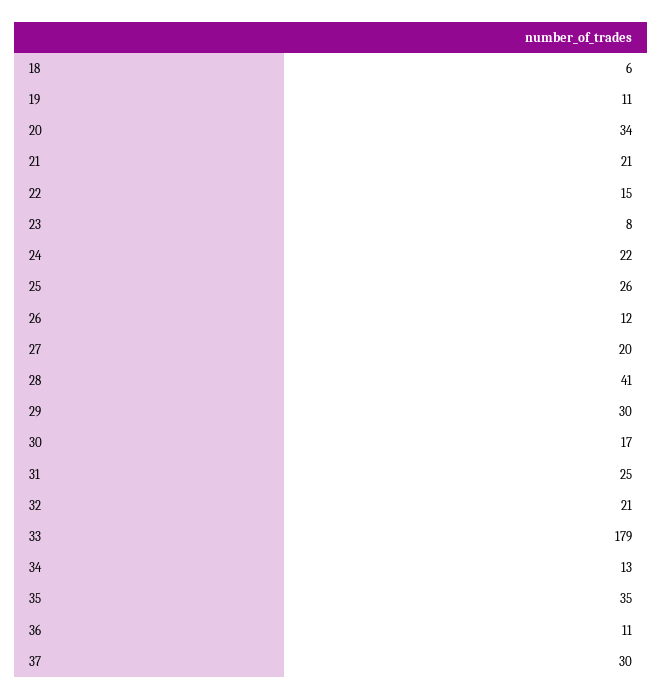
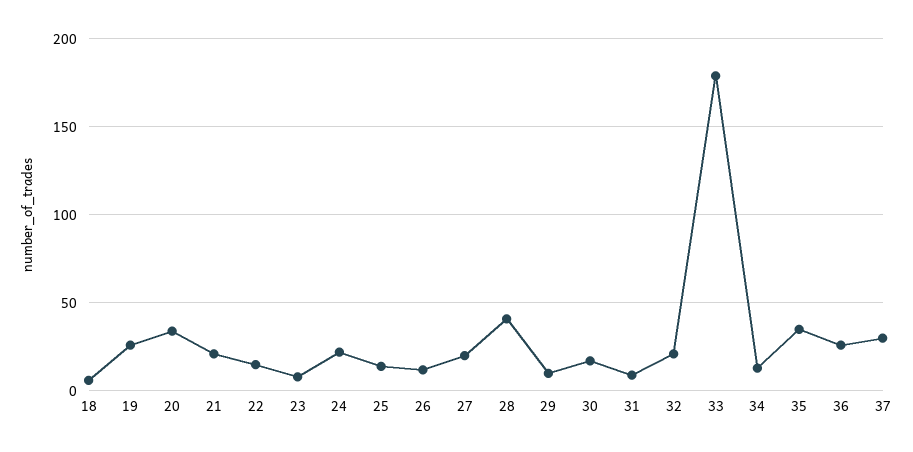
19: 11 -> 25
25: 26 -> 15
29: 30 -> 10
31: 25 -> 10
36: 11 -> 25

